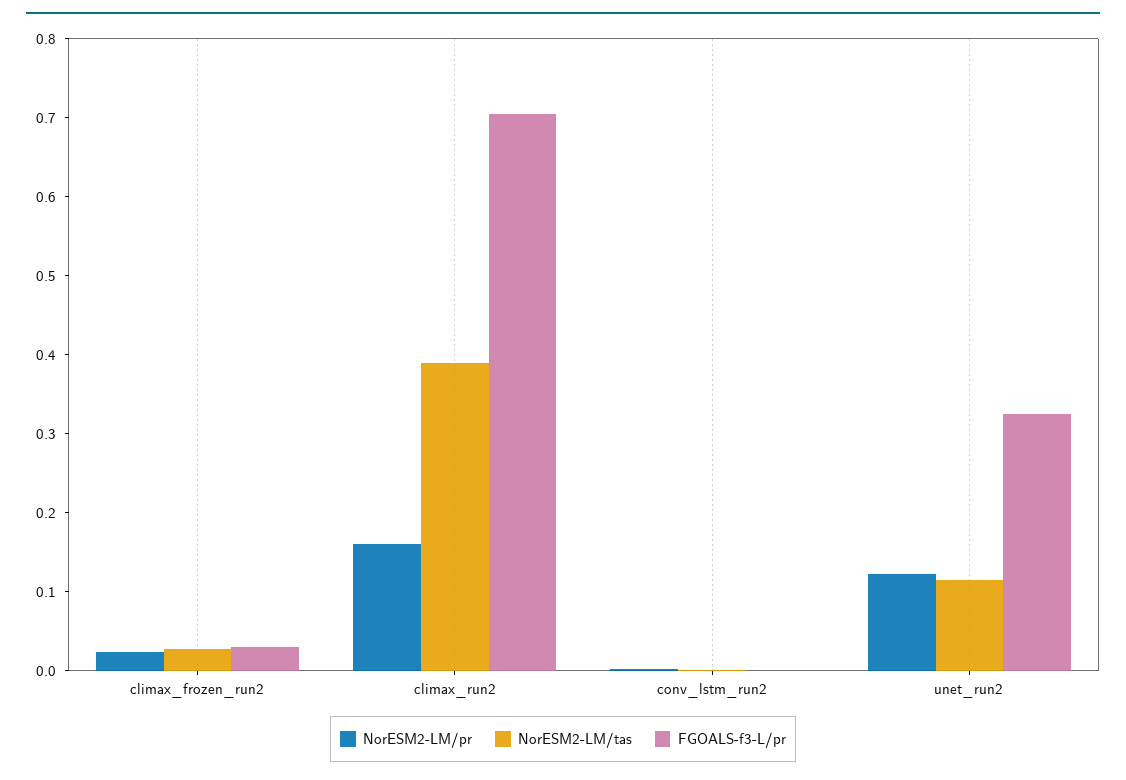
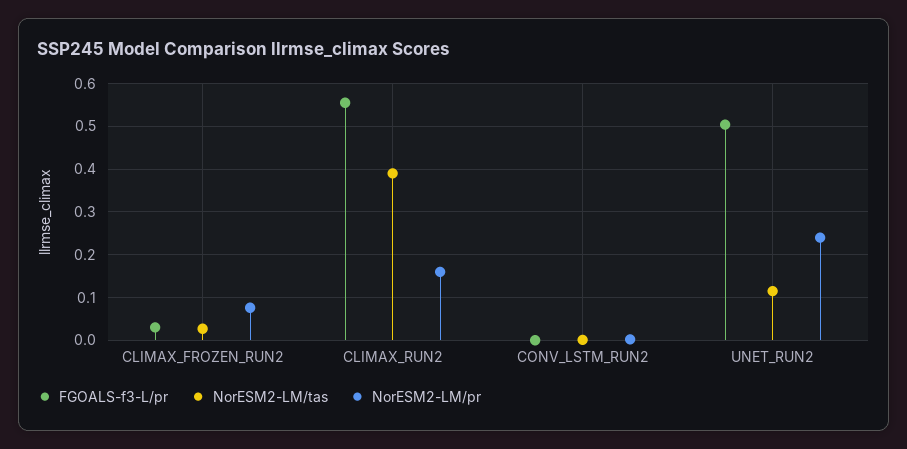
NorESM2-LM/pr, climax_frozen_run2: 0.02 -> 0.08
FGOALS-f3-L/pr, climax_run2: 0.7 -> 0.56
NorESM2-LM/pr, unet_run2: 0.12 -> 0.24
FGOALS-f3-L/pr, unet_run2: 0.32 -> 0.5

